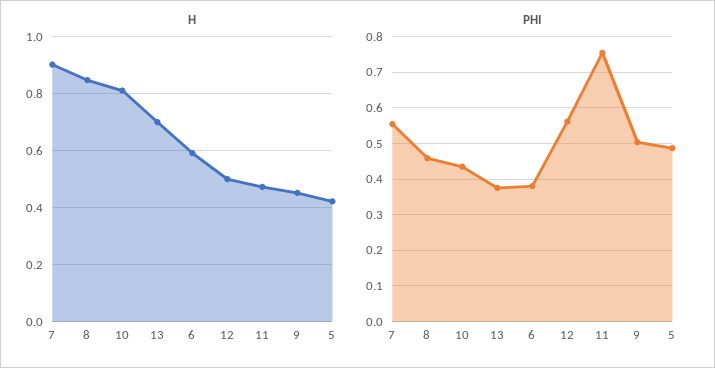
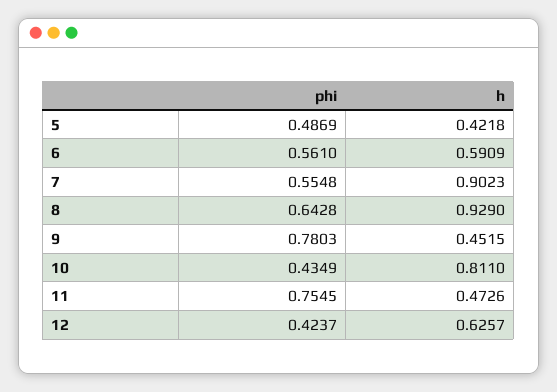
H, 8: 0.85 -> 0.929
H, 13: 0.7 -> none
H, 12: 0.5 -> 0.6257
PHI, 8: 0.46 -> 0.6428
PHI, 13: 0.38 -> none
PHI, 6: 0.38 -> 0.561
PHI, 12: 0.56 -> 0.4237
PHI, 9: 0.5 -> 0.7803

